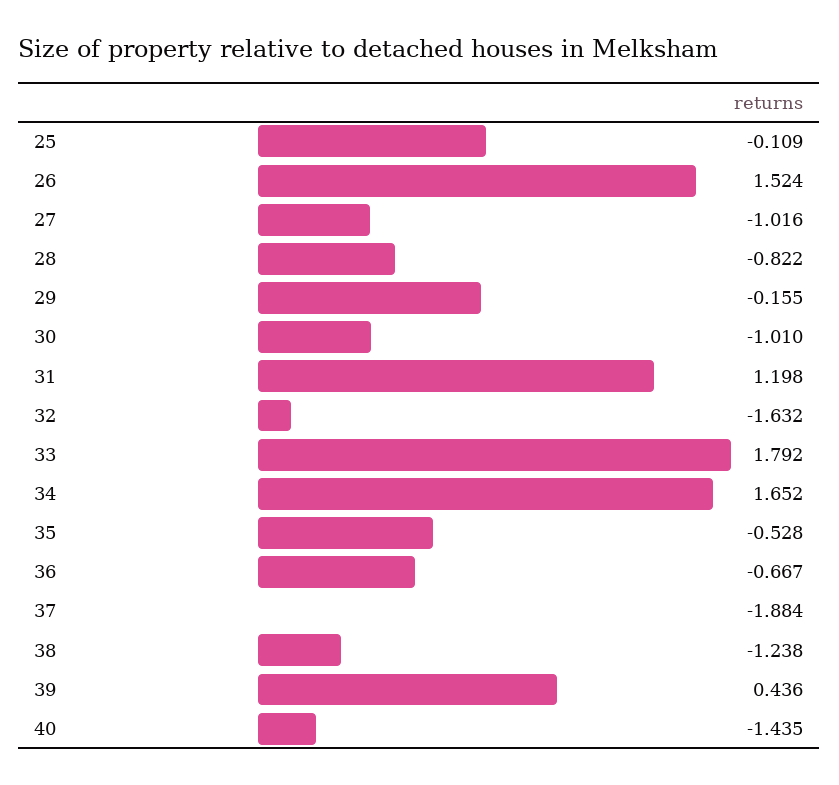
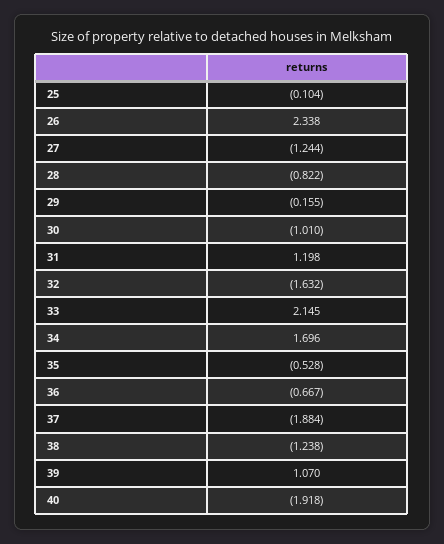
25: -0.109 -> -0.104
26: 1.524 -> 2.338
27: -1.016 -> -1.244
33: 1.792 -> 2.145
34: 1.652 -> 1.696
39: 0.436 -> 1.07
40: -1.435 -> -1.918

